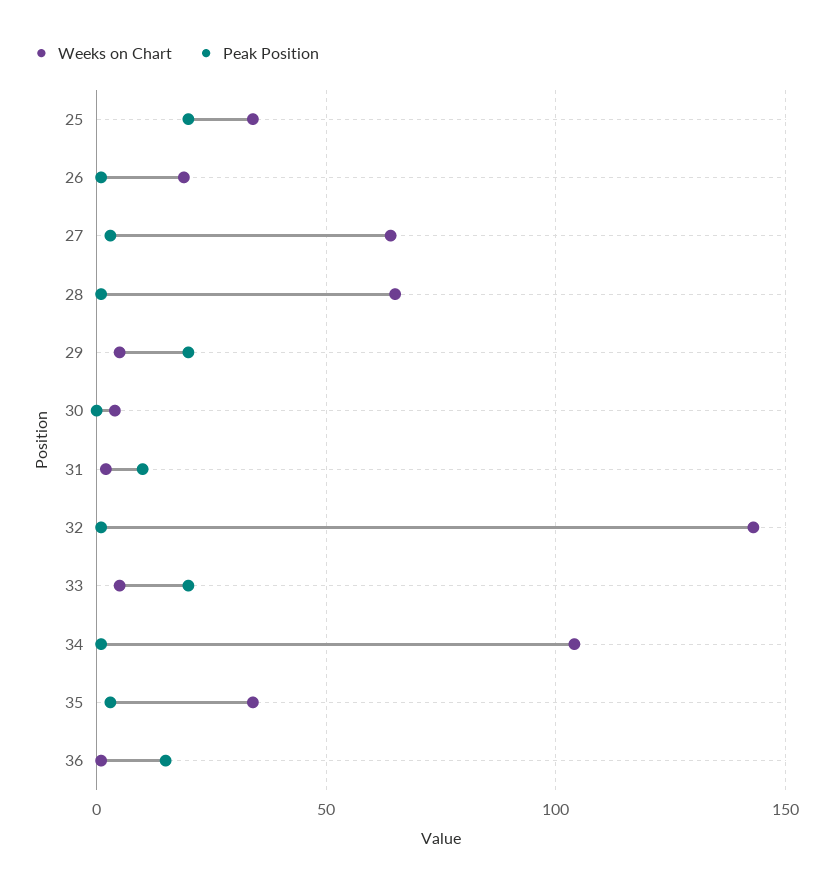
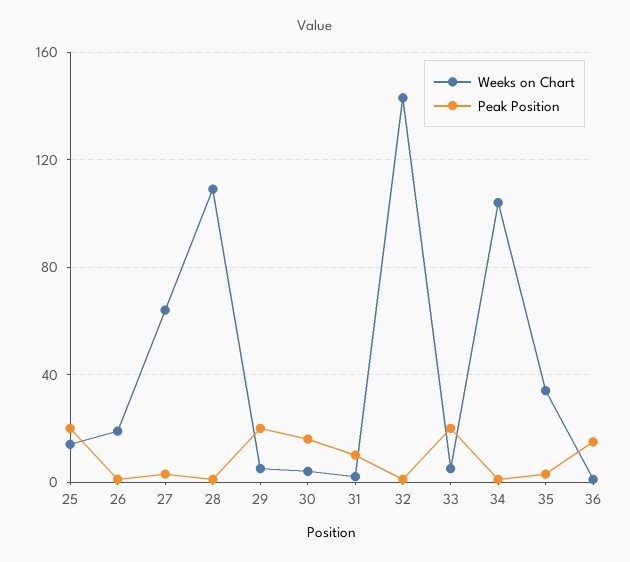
Weeks on Chart, 25: 35 -> 15
Weeks on Chart, 28: 65 -> 110
Peak Position, 30: 0 -> 15

